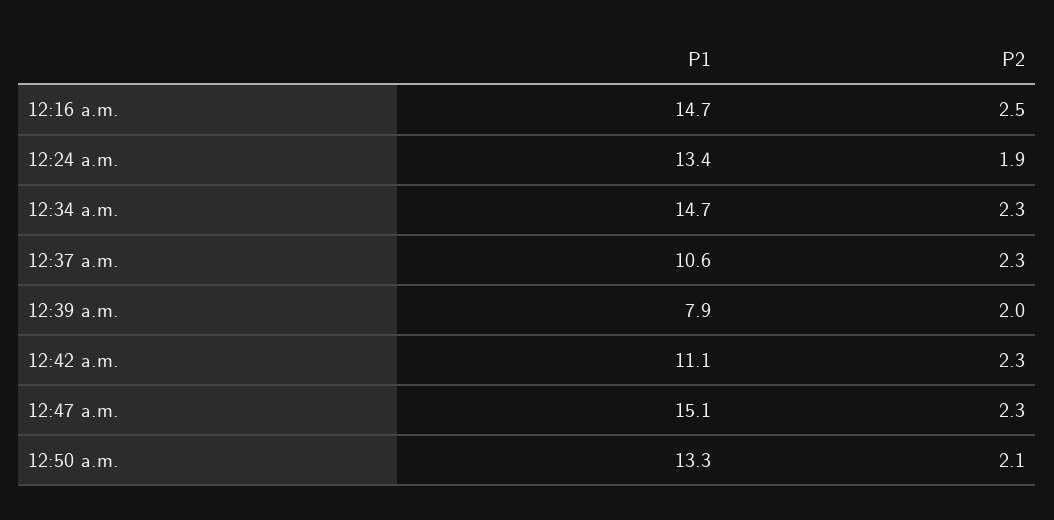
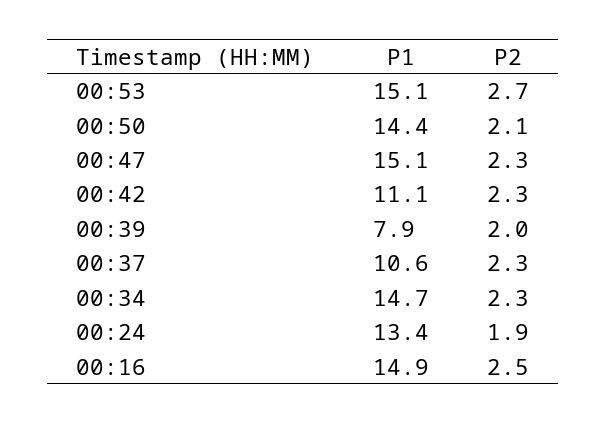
P1, 12:16 a.m.: 14.7 -> 14.9
P1, 12:50 a.m.: 13.3 -> 14.4
P1, 00:53: none -> 15.1
P2, 00:53: none -> 2.7

